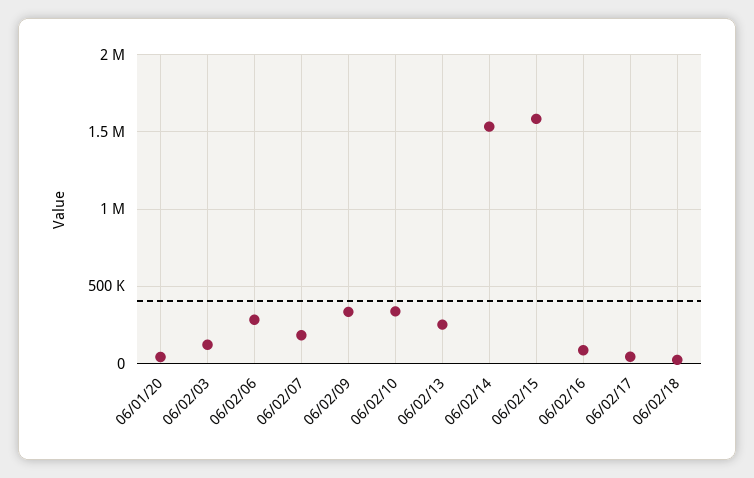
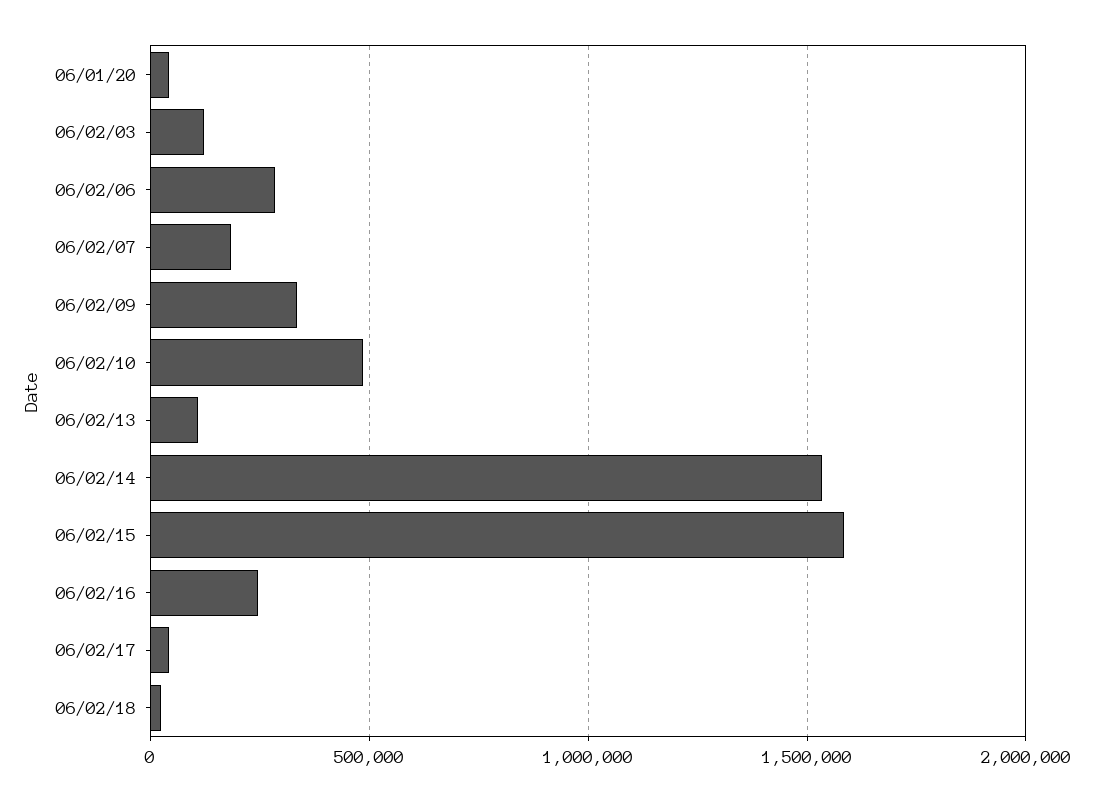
06/02/10: 350000 -> 500000
06/02/13: 250000 -> 100000
06/02/16: 100000 -> 250000

